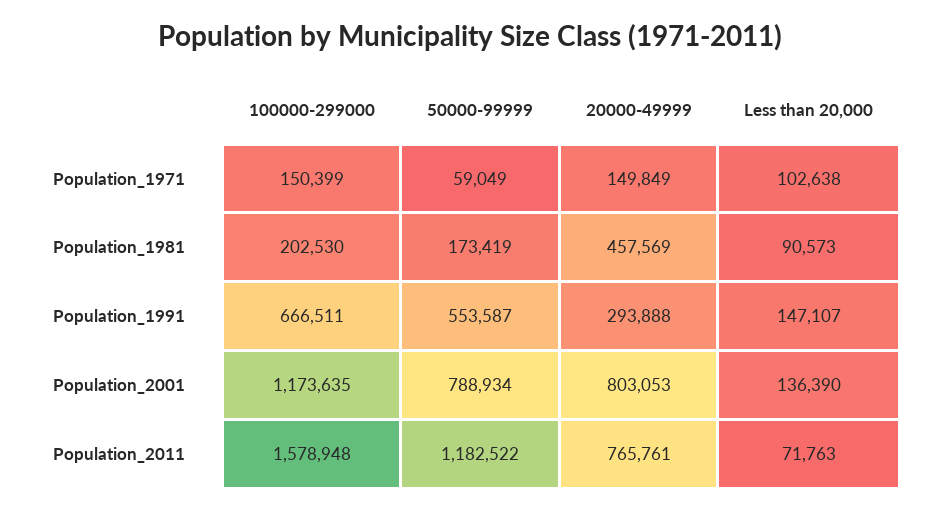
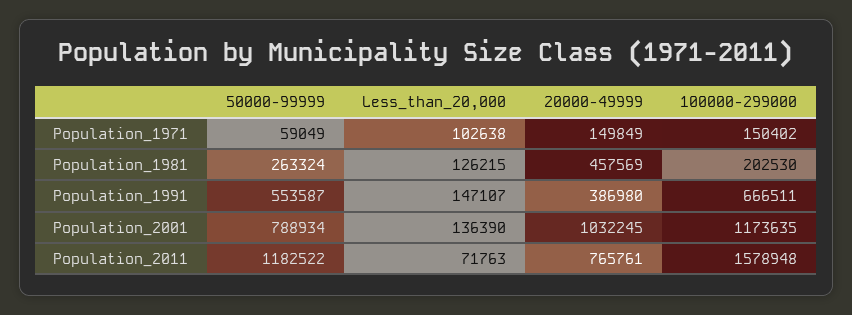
100000-299000, Population_1971: 150399 -> 150402
50000-99999, Population_1981: 173419 -> 263324
Less than 20,000, Population_1981: 90573 -> 126215
20000-49999, Population_1991: 293888 -> 386980
20000-49999, Population_2001: 803053 -> 1032245

